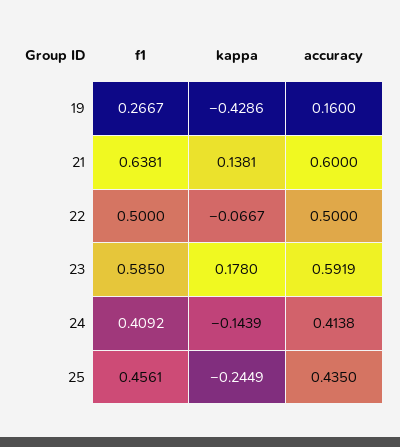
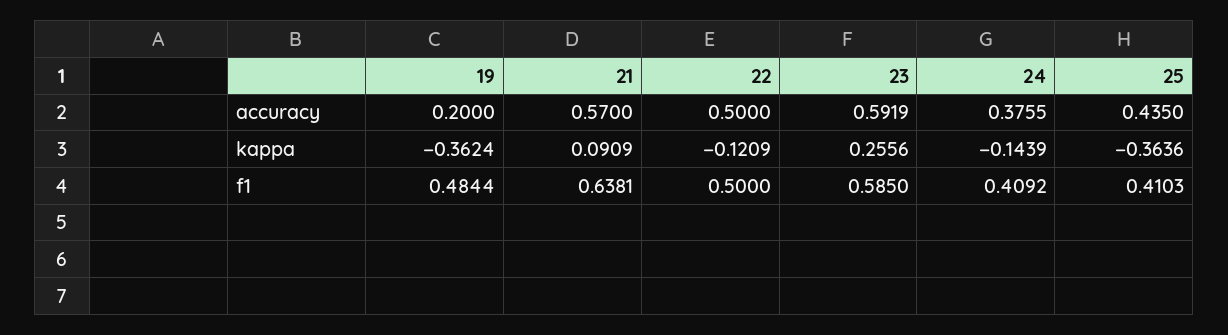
f1, 19: 0.2667 -> 0.4844
kappa, 19: -0.4286 -> -0.3624
accuracy, 19: 0.16 -> 0.2
kappa, 21: 0.1381 -> 0.0909
accuracy, 21: 0.6 -> 0.57
kappa, 22: -0.0667 -> -0.1209
kappa, 23: 0.178 -> 0.2556
accuracy, 24: 0.4138 -> 0.3755
f1, 25: 0.4561 -> 0.4103
kappa, 25: -0.2449 -> -0.3636

